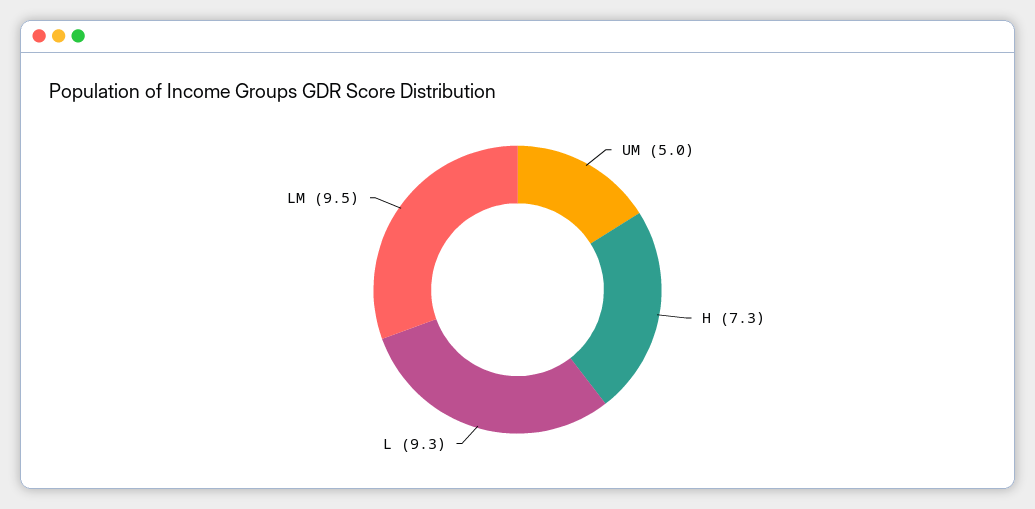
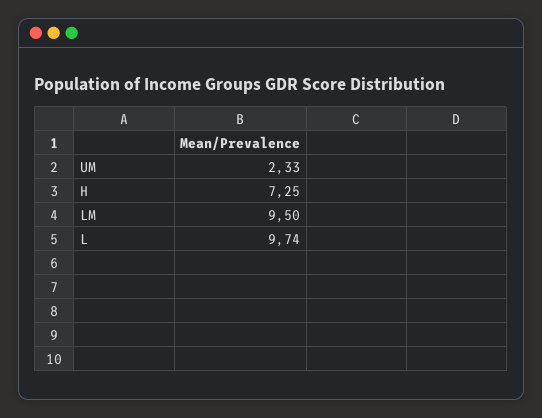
UM: 5 -> 2.33
L: 9.3 -> 9.74

